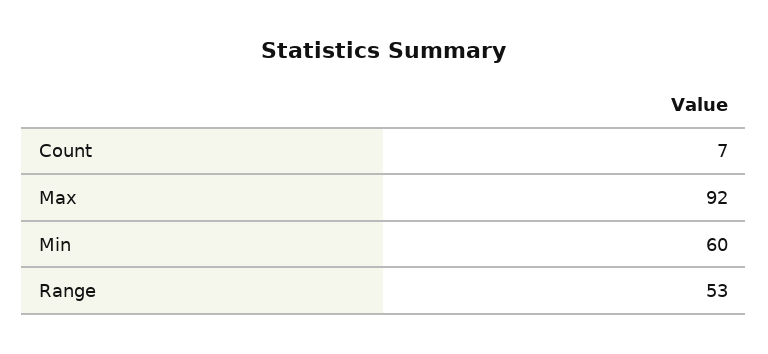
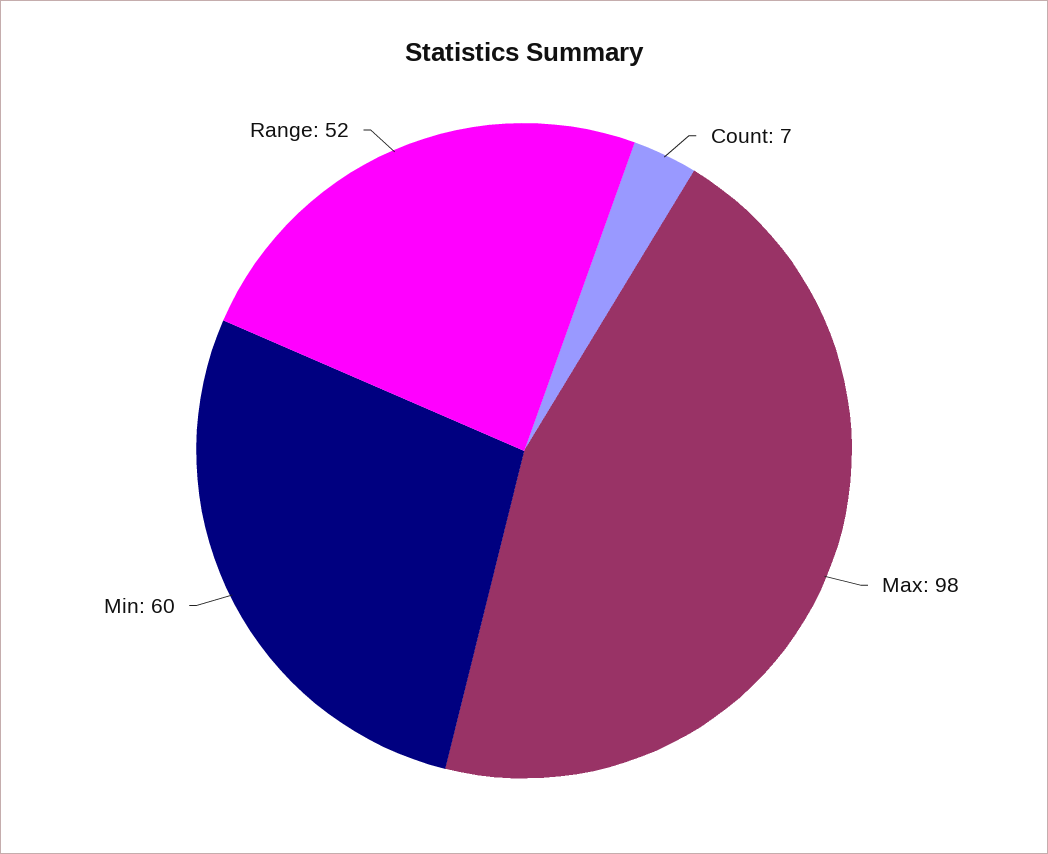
Max: 92 -> 98
Range: 53 -> 52

